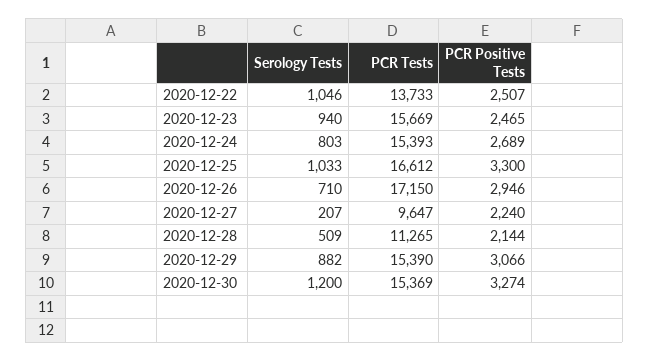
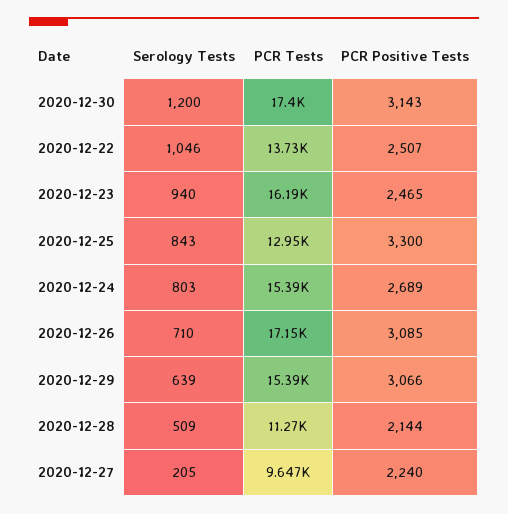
PCR Tests, 2020-12-23: 15669 -> 16190
Serology Tests, 2020-12-25: 1033 -> 843
PCR Tests, 2020-12-25: 16612 -> 12950
PCR Positive Tests, 2020-12-26: 2946 -> 3085
Serology Tests, 2020-12-27: 207 -> 205
Serology Tests, 2020-12-29: 882 -> 639
PCR Tests, 2020-12-30: 15369 -> 17400
PCR Positive Tests, 2020-12-30: 3274 -> 3143

